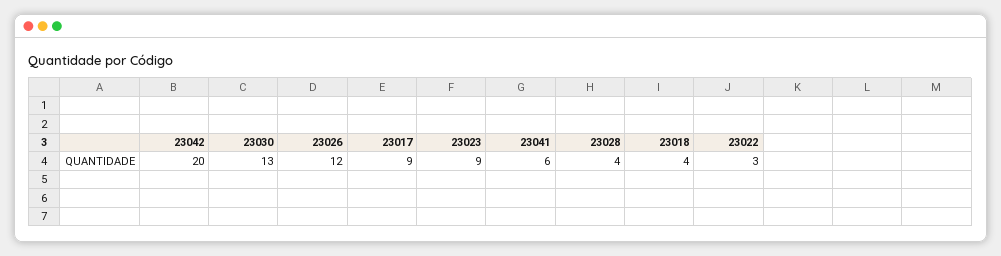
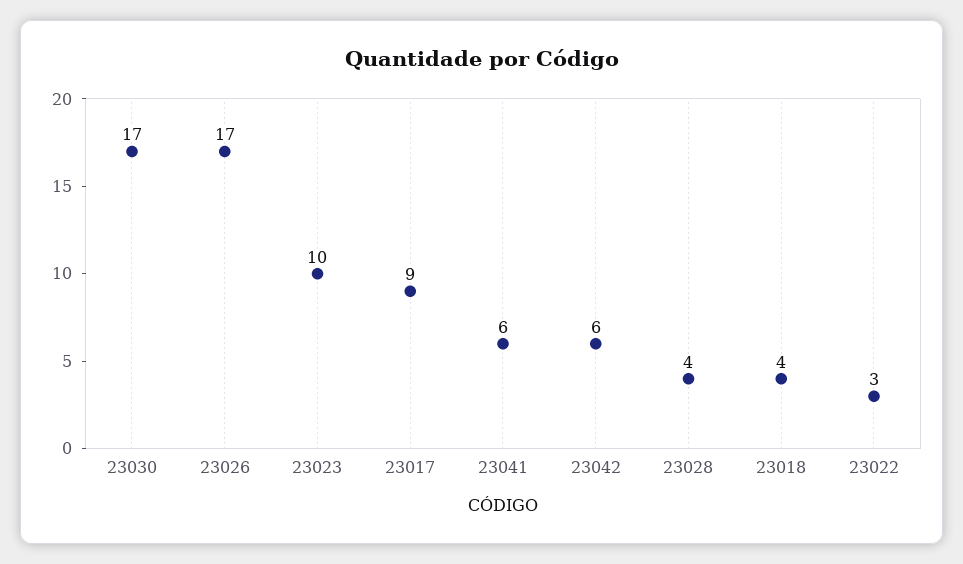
23042: 20 -> 6
23030: 13 -> 17
23026: 12 -> 17
23023: 9 -> 10

